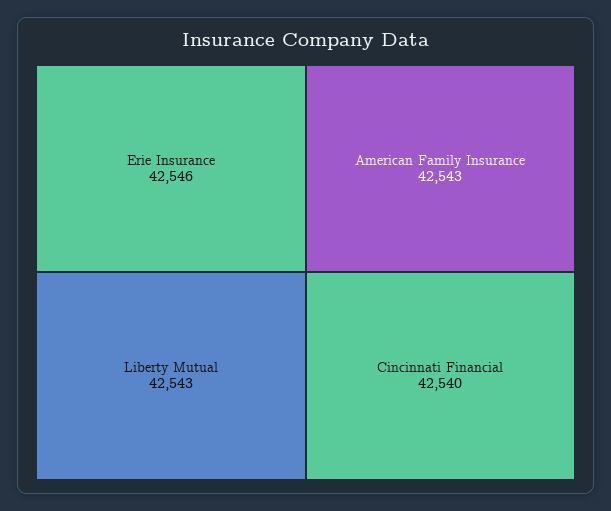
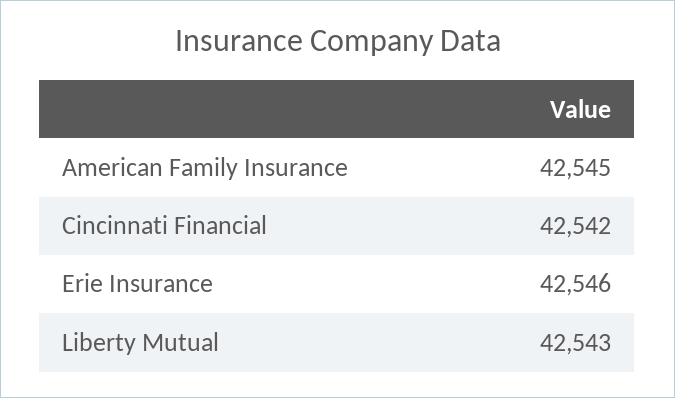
American Family Insurance: 42543 -> 42545
Cincinnati Financial: 42540 -> 42542

